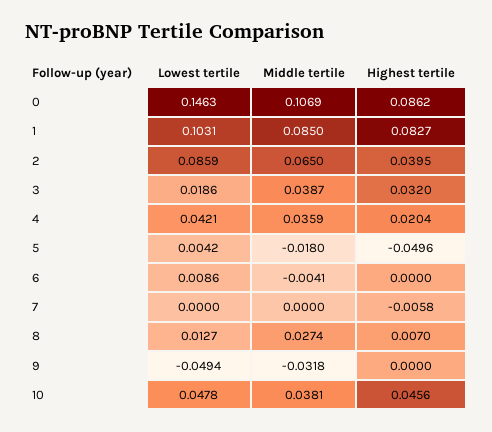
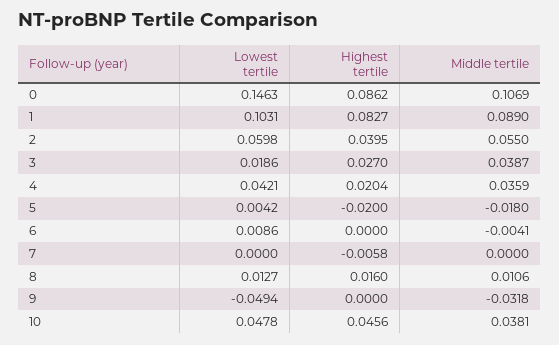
Middle tertile, 1: 0.085 -> 0.089
Lowest tertile, 2: 0.0859 -> 0.0598
Middle tertile, 2: 0.065 -> 0.055
Highest tertile, 3: 0.032 -> 0.027
Highest tertile, 5: -0.0496 -> -0.02
Middle tertile, 8: 0.0274 -> 0.0106
Highest tertile, 8: 0.007 -> 0.016

